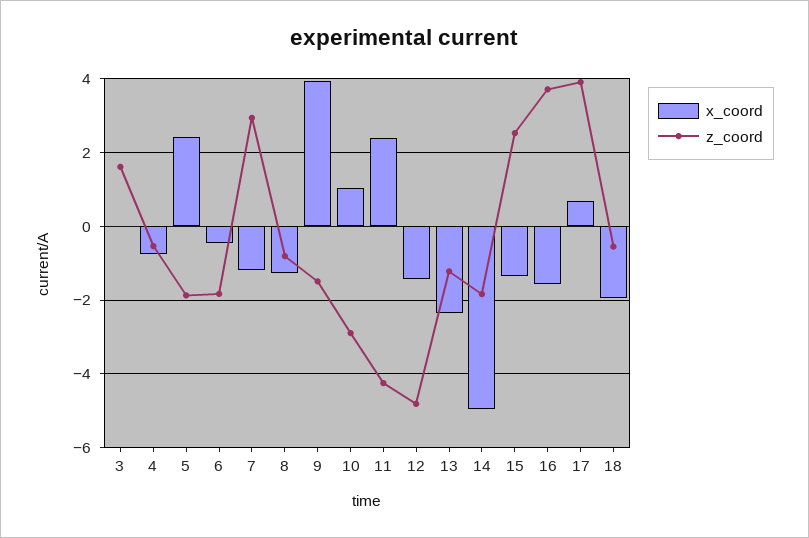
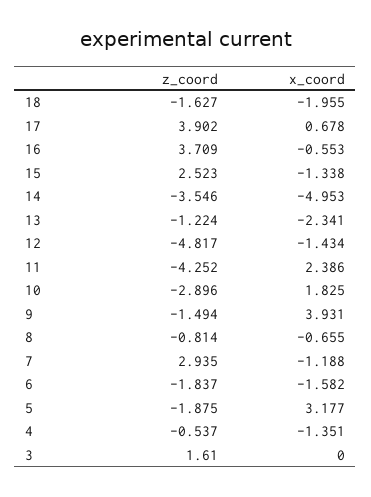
x_coord, 4: -0.8 -> -1.351
x_coord, 5: 2.4 -> 3.177
x_coord, 6: -0.4 -> -1.582
x_coord, 8: -1.2 -> -0.655
x_coord, 10: 1 -> 1.825
z_coord, 14: -1.8 -> -3.546
x_coord, 16: -1.6 -> -0.553
z_coord, 18: -0.6 -> -1.627

